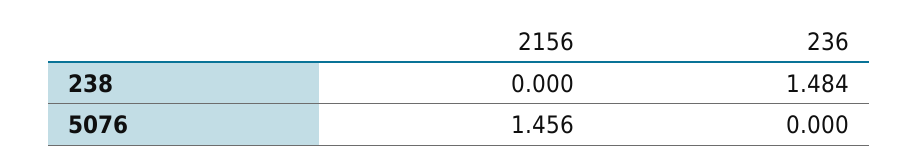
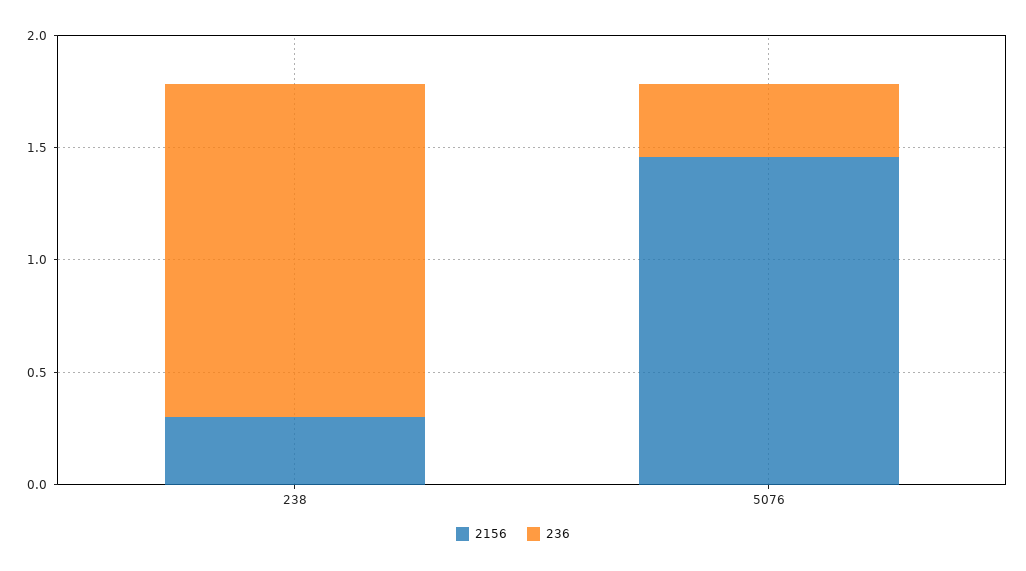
2156, 238: 0 -> 0.3
236, 5076: 0 -> 0.3

